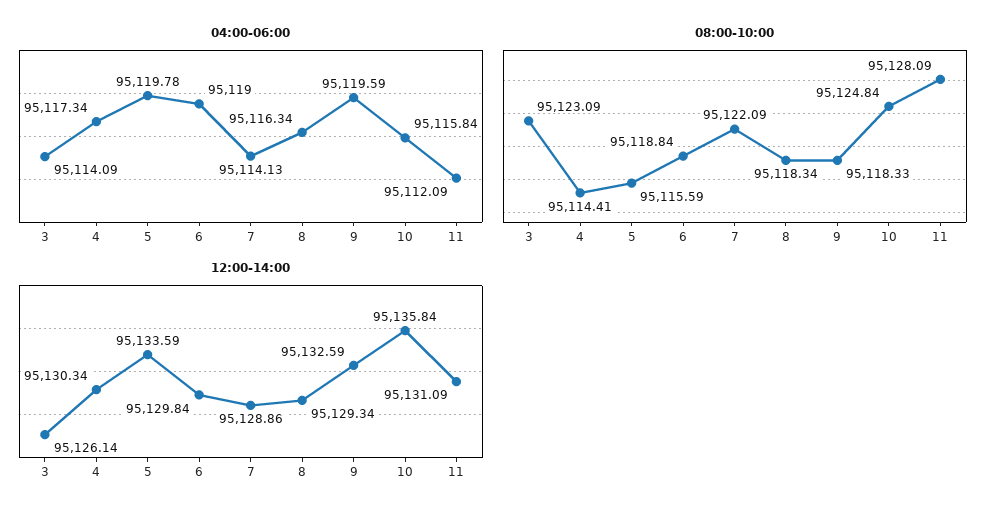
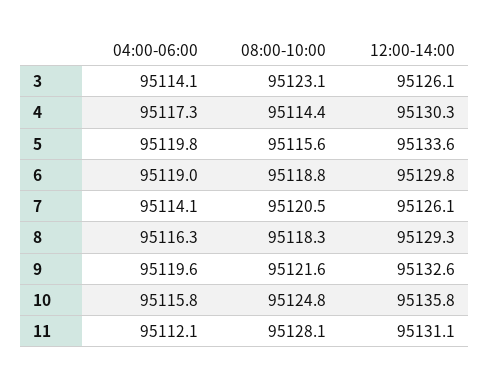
08:00-10:00, 7: 95122.09 -> 95120.5
08:00-10:00, 9: 95118.33 -> 95121.6
12:00-14:00, 7: 95128.86 -> 95126.1

